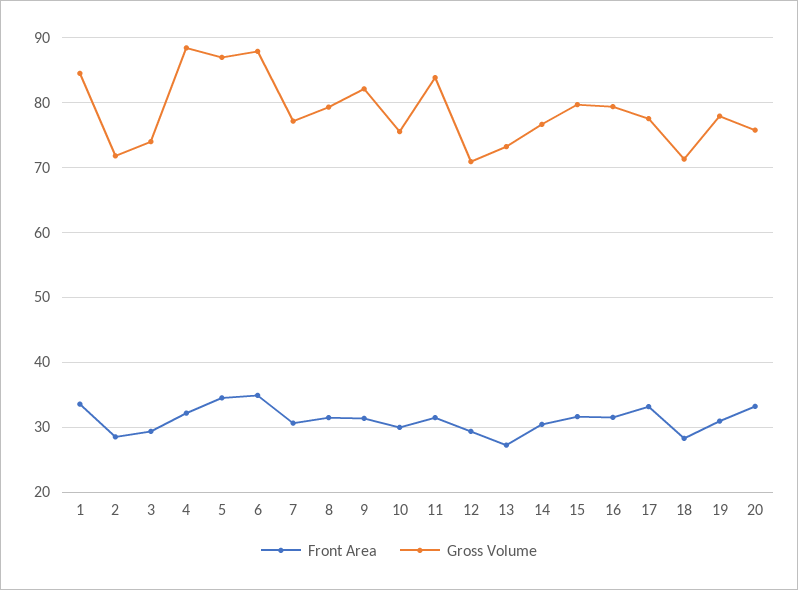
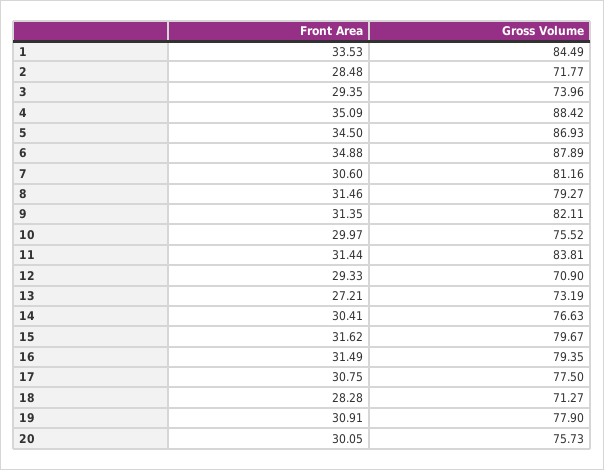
Front Area, 4: 32 -> 35.09
Gross Volume, 7: 77 -> 81.16
Front Area, 17: 33 -> 30.75
Front Area, 20: 33 -> 30.05

